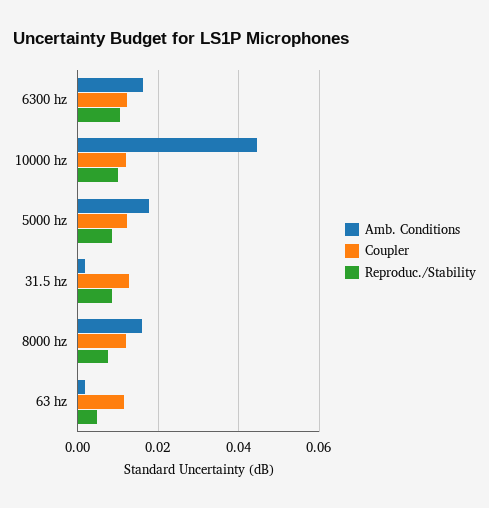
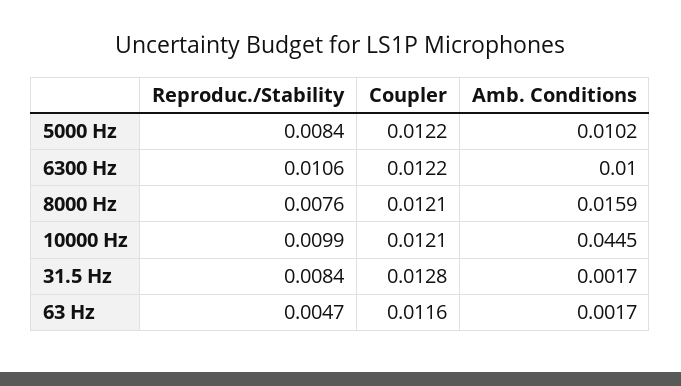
Amb. Conditions, 6300 hz: 0.016 -> 0.01
Amb. Conditions, 5000 hz: 0.018 -> 0.0102

